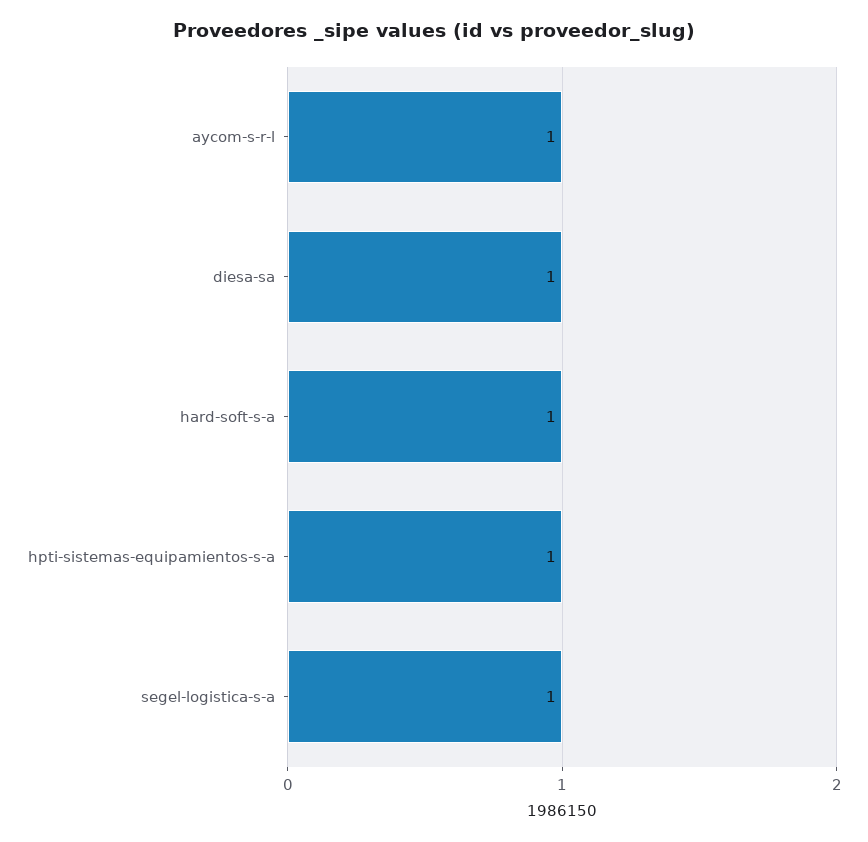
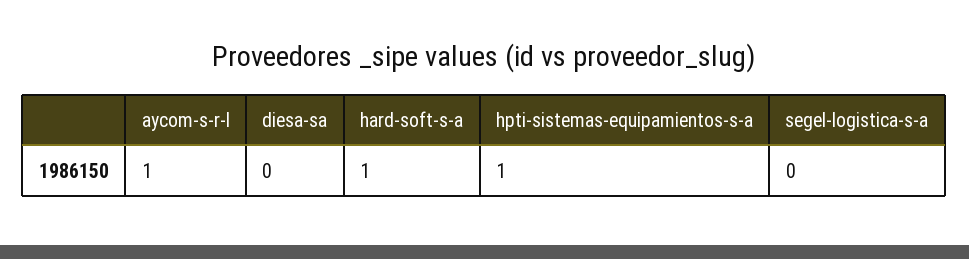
diesa-sa: 1 -> 0
segel-logistica-s-a: 1 -> 0

